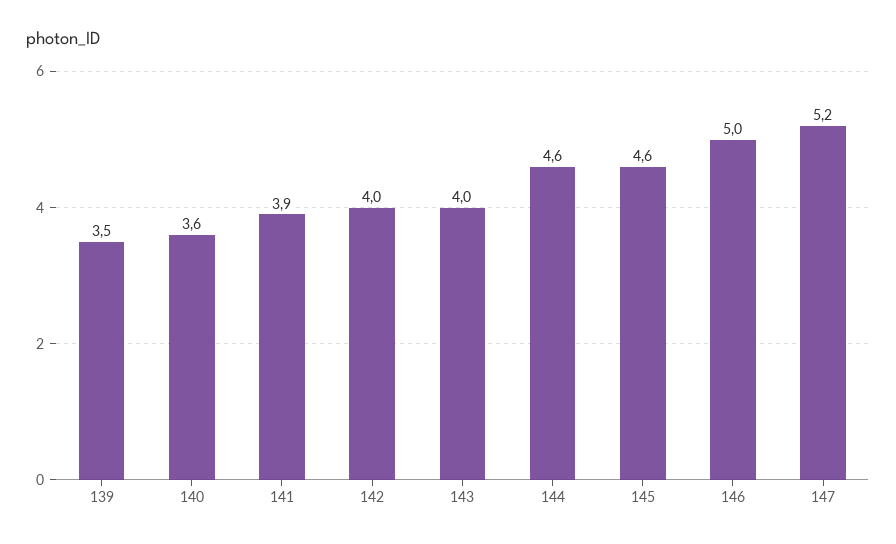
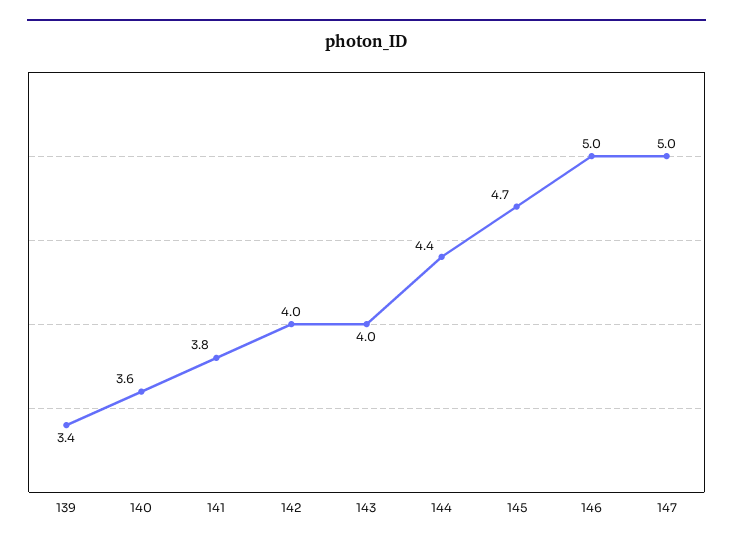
139: 3.5 -> 3.4
141: 3.9 -> 3.8
144: 4.6 -> 4.4
145: 4.6 -> 4.7
147: 5.2 -> 5

